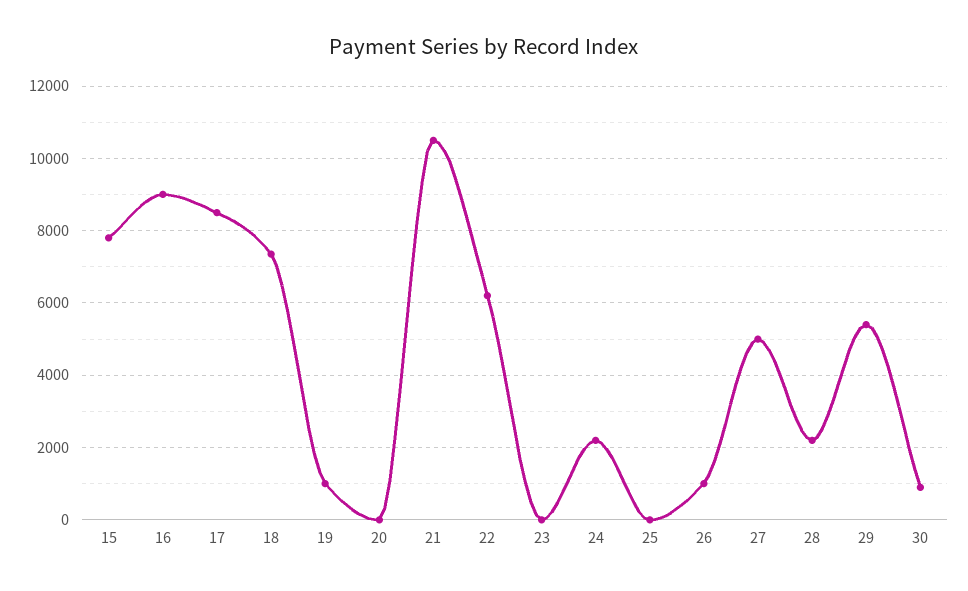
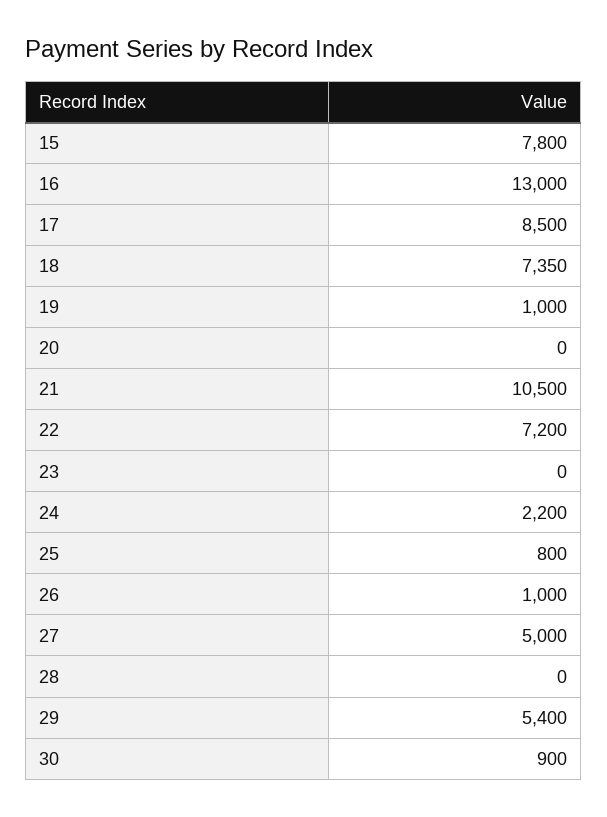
16: 9000 -> 13000
22: 6200 -> 7200
25: 0 -> 800
28: 2200 -> 0

